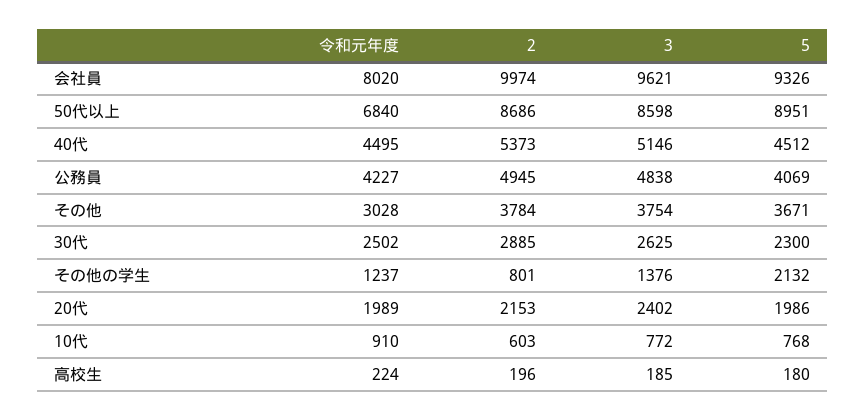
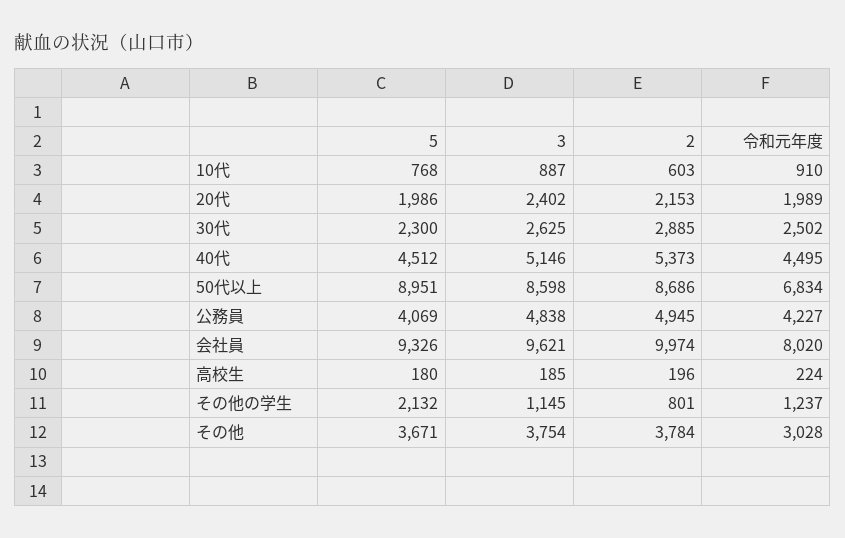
令和元年度, 50代以上: 6840 -> 6834
3, その他の学生: 1376 -> 1145
3, 10代: 772 -> 887

